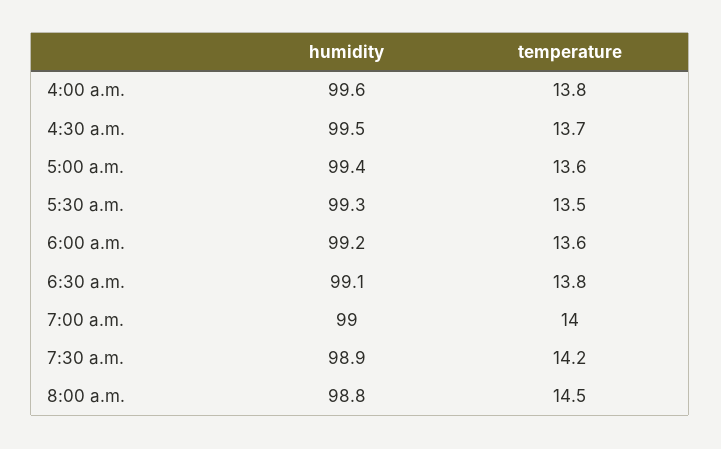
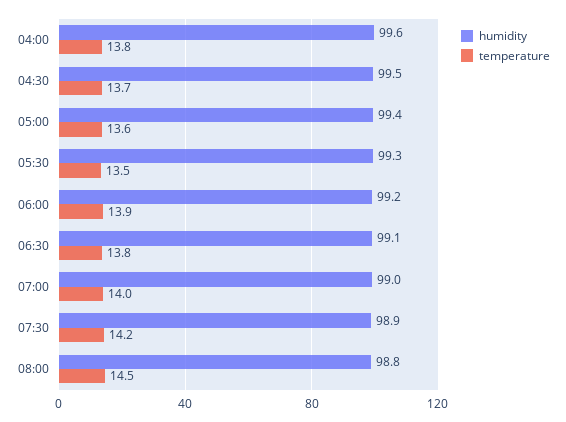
temperature, 6:00 a.m.: 13.6 -> 13.9

